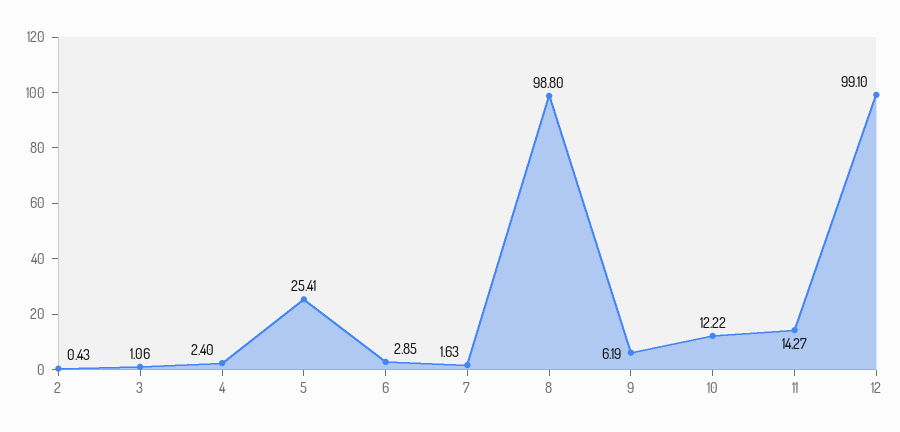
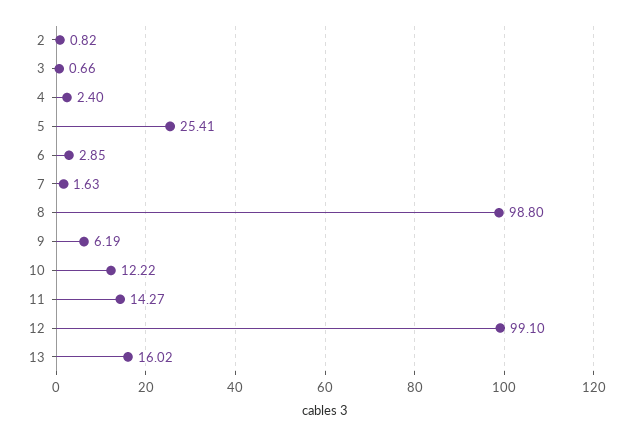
2: 0.43 -> 0.82
3: 1.06 -> 0.66
13: none -> 16.02

